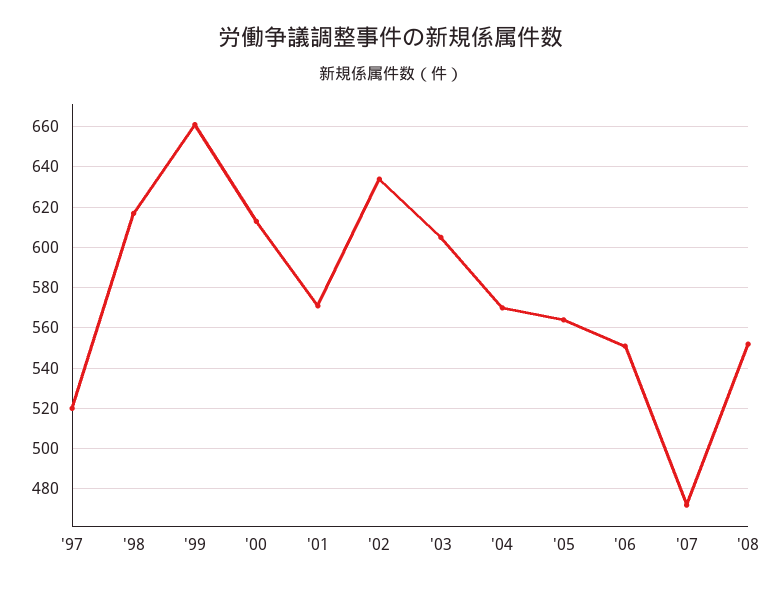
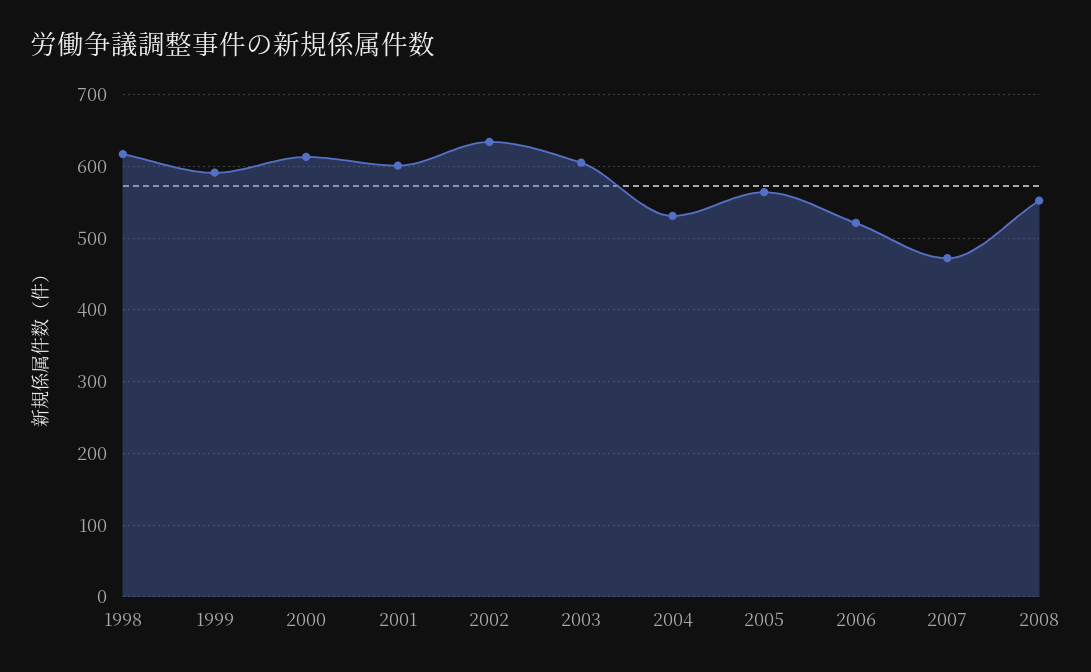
'97: 520 -> none
'99: 660 -> 590
'01: 570 -> 600
'04: 570 -> 530
'06: 550 -> 520

